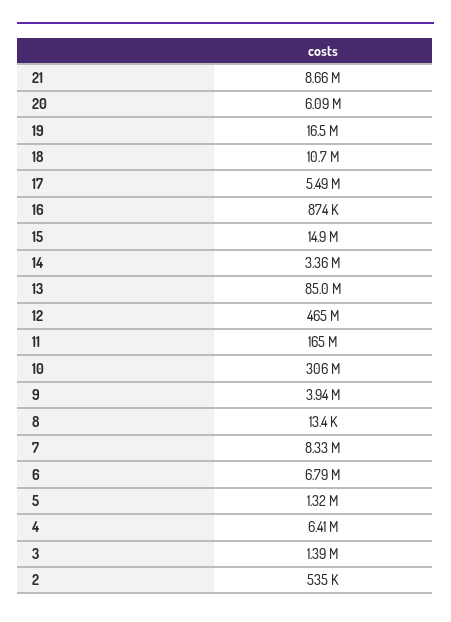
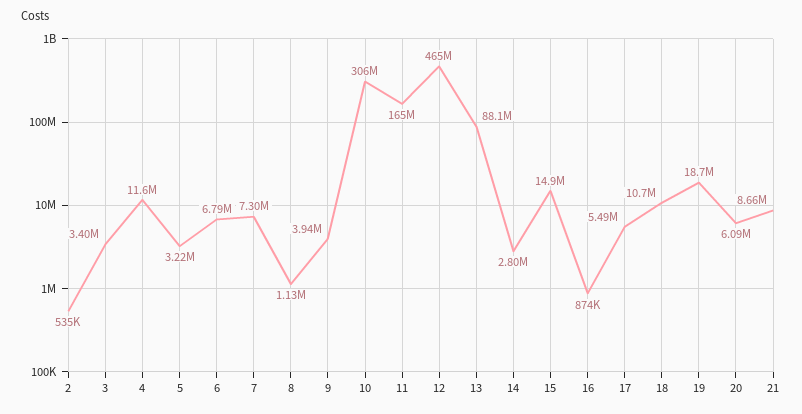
19: 16500000 -> 18700000
14: 3360000 -> 2800000
13: 85000000 -> 88100000
8: 13400 -> 1130000
7: 8330000 -> 7300000
5: 1320000 -> 3220000
4: 6410000 -> 11600000
3: 1390000 -> 3400000

